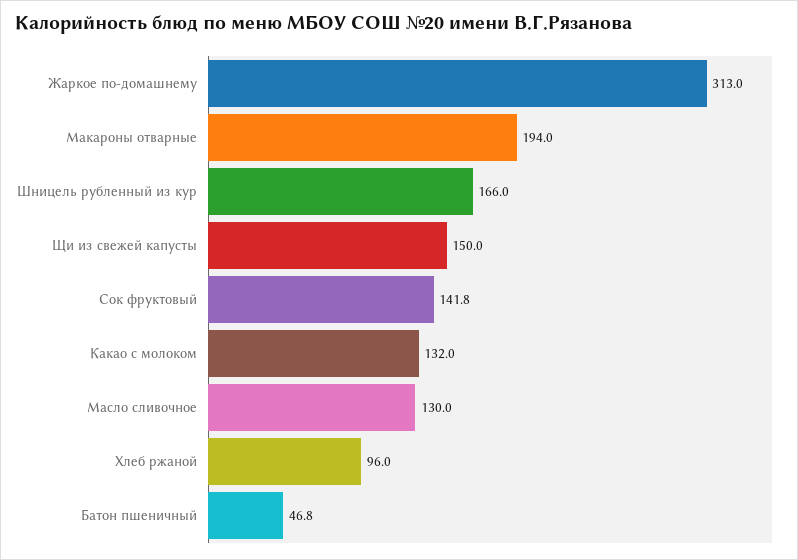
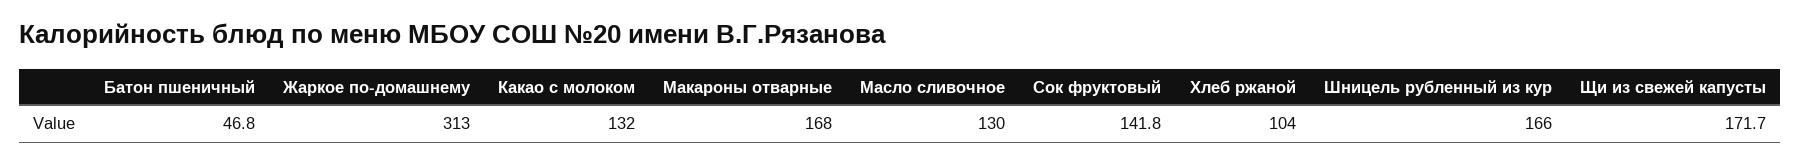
Макароны отварные: 194 -> 168
Щи из свежей капусты: 150 -> 171.7
Хлеб ржаной: 96 -> 104

